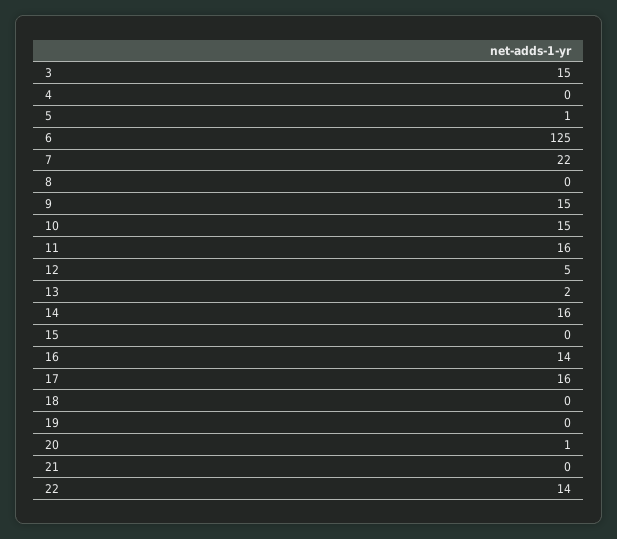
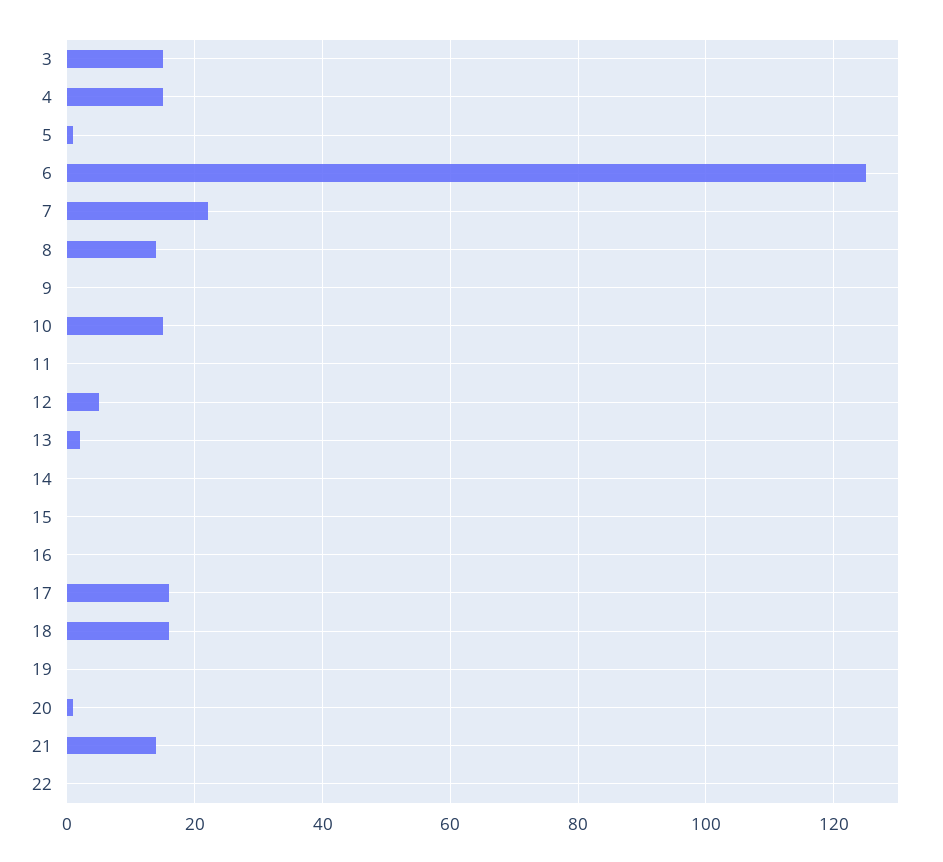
4: 0 -> 15
8: 0 -> 15
9: 15 -> 0
11: 16 -> 0
14: 16 -> 0
16: 14 -> 0
18: 0 -> 15
21: 0 -> 15
22: 14 -> 0

